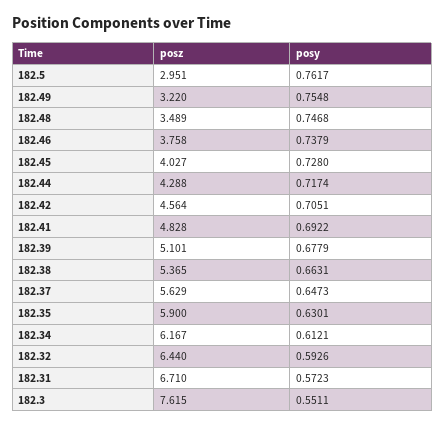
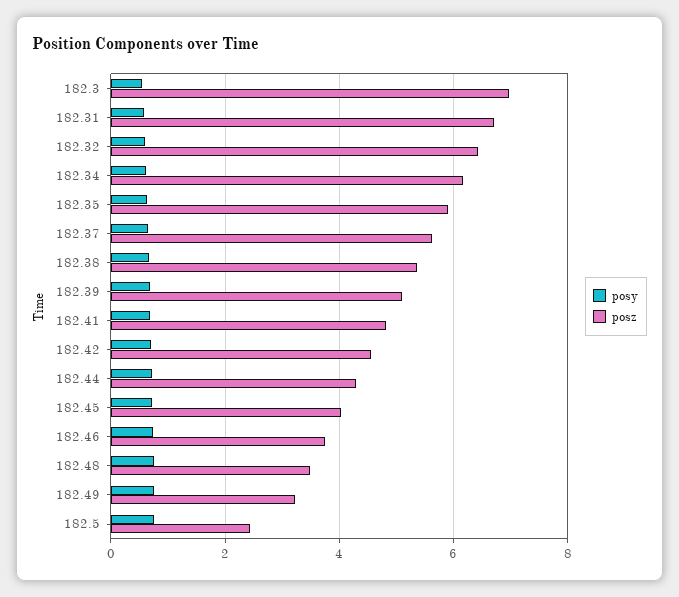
posz, 182.5: 2.951 -> 2.4
posz, 182.3: 7.615 -> 7

